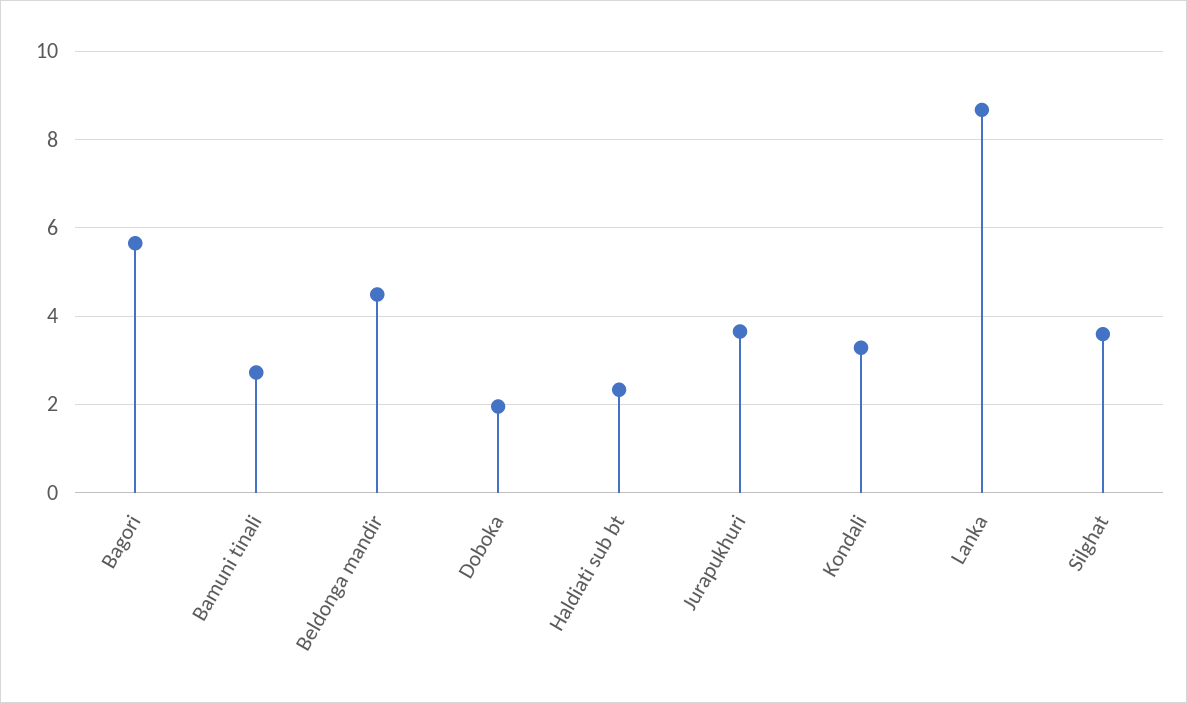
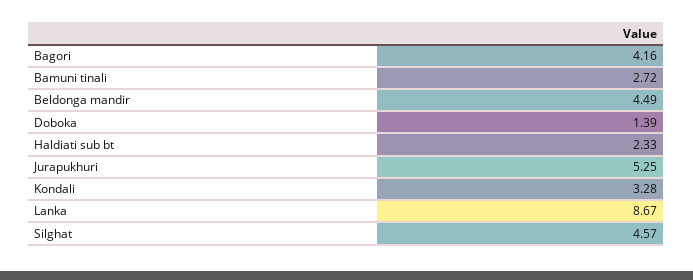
Bagori: 5.6 -> 4.16
Doboka: 2 -> 1.39
Jurapukhuri: 3.6 -> 5.25
Silghat: 3.6 -> 4.57

